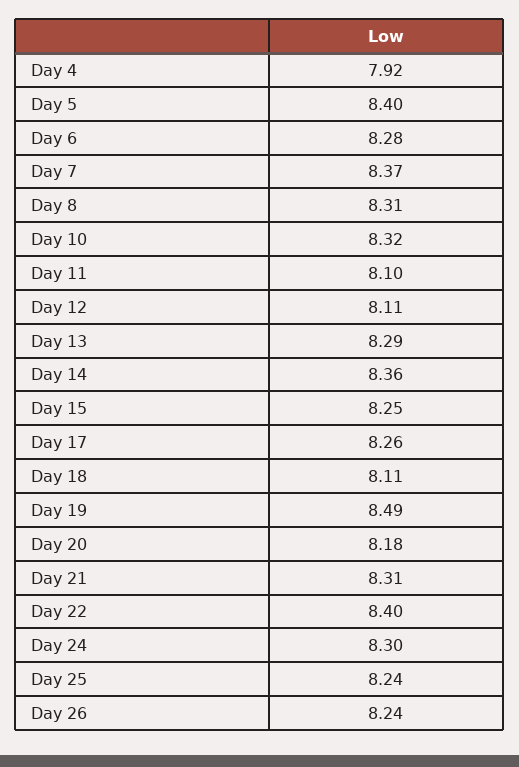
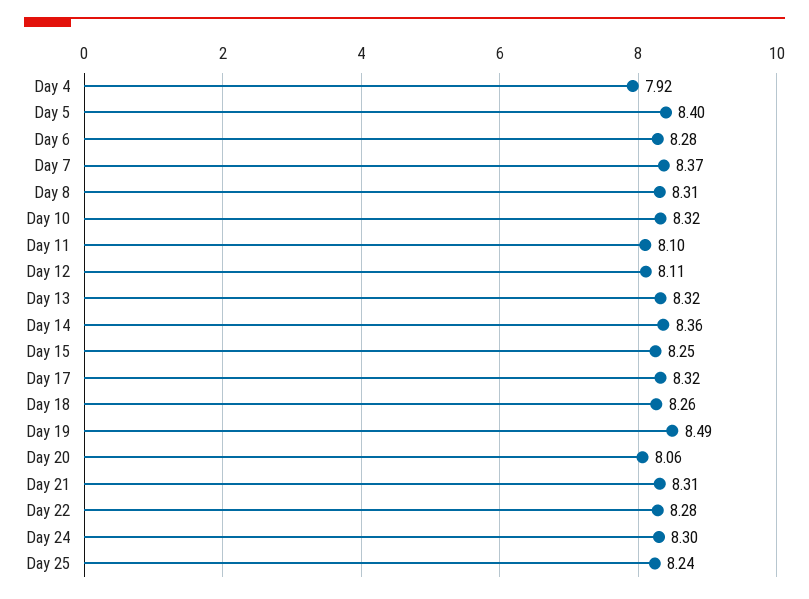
Day 13: 8.29 -> 8.32
Day 17: 8.26 -> 8.32
Day 18: 8.11 -> 8.26
Day 20: 8.18 -> 8.06
Day 22: 8.4 -> 8.28
Day 26: 8.24 -> none

